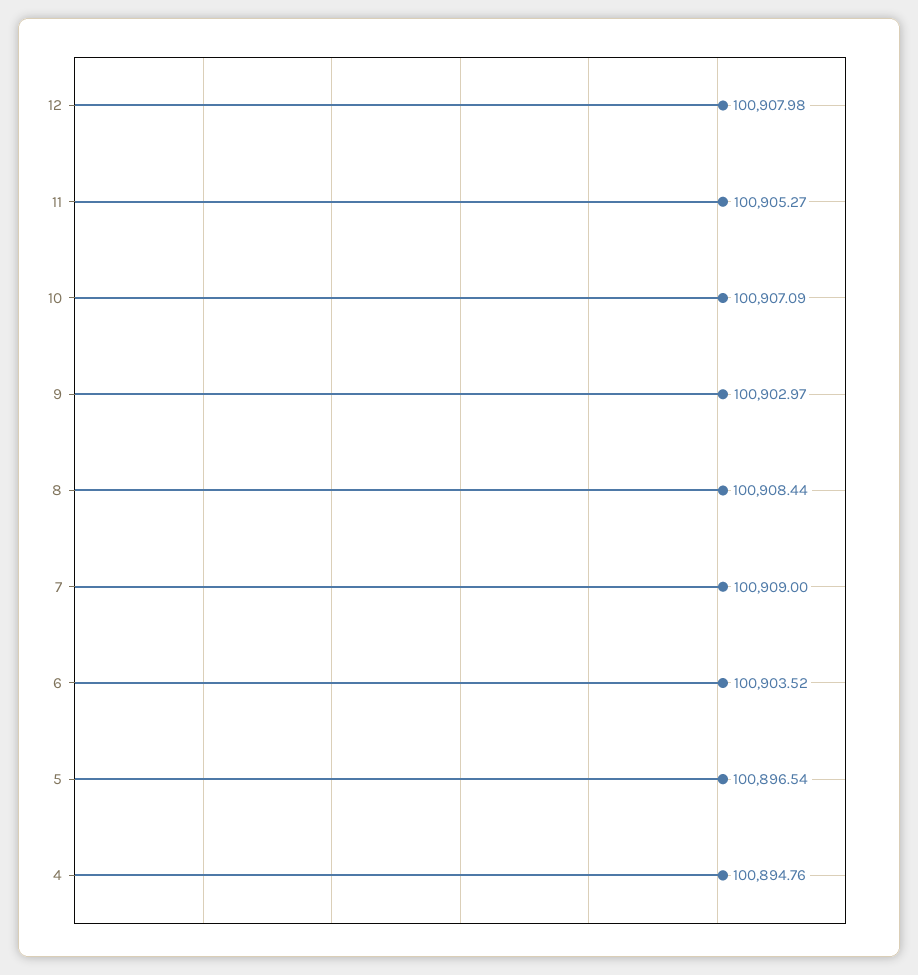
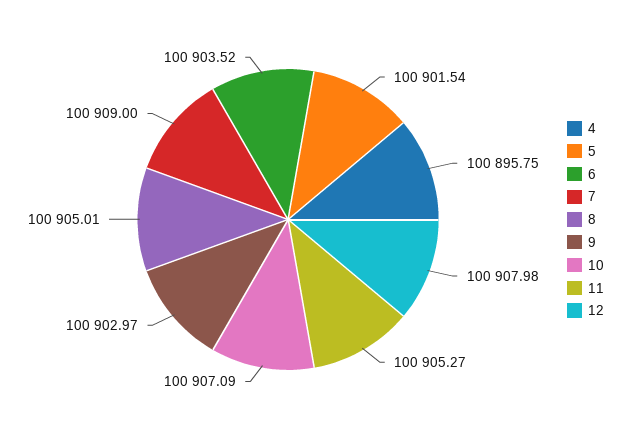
8: 100908.44 -> 100905.01
5: 100896.54 -> 100901.54
4: 100894.76 -> 100895.75

